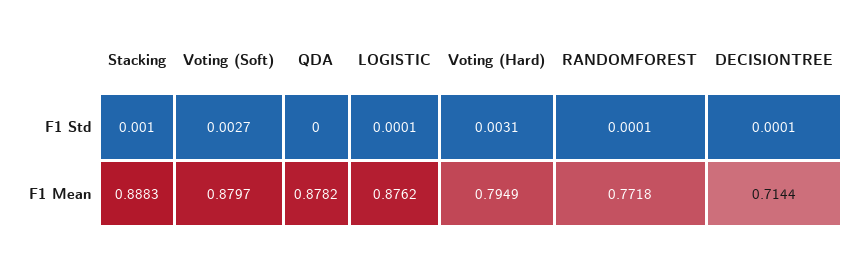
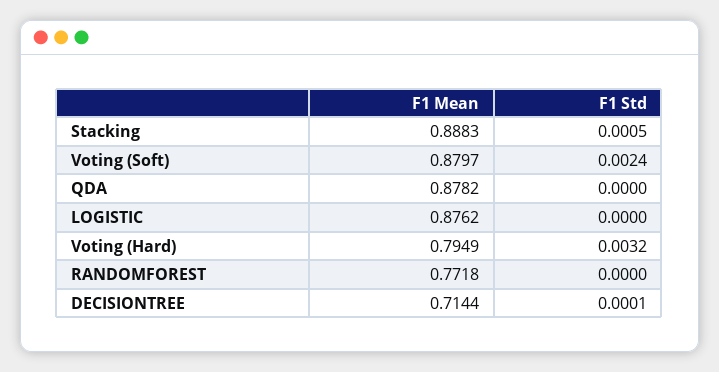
Stacking, F1 Std: 0.001 -> 0.0005
Voting (Soft), F1 Std: 0.0027 -> 0.0024
LOGISTIC, F1 Std: 0.0001 -> 0
Voting (Hard), F1 Std: 0.0031 -> 0.0032
RANDOMFOREST, F1 Std: 0.0001 -> 0

